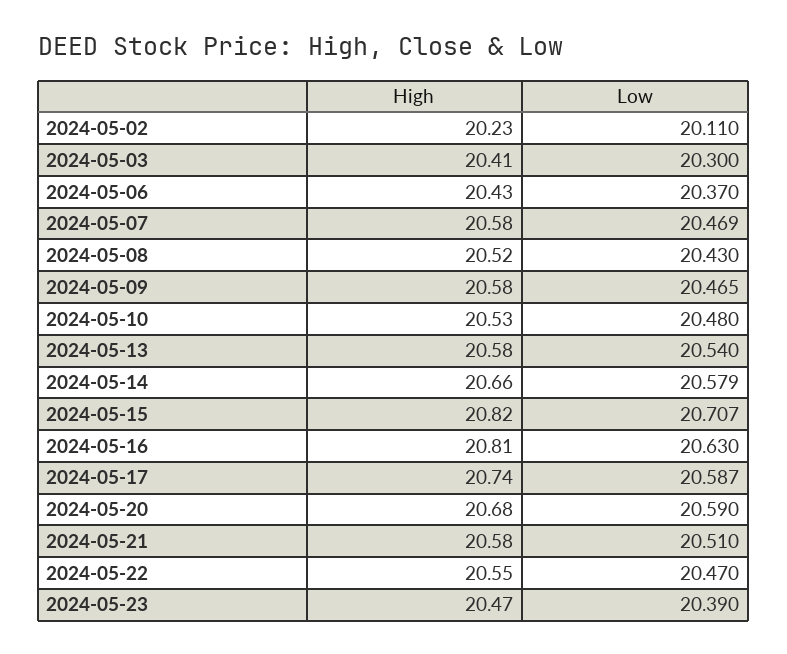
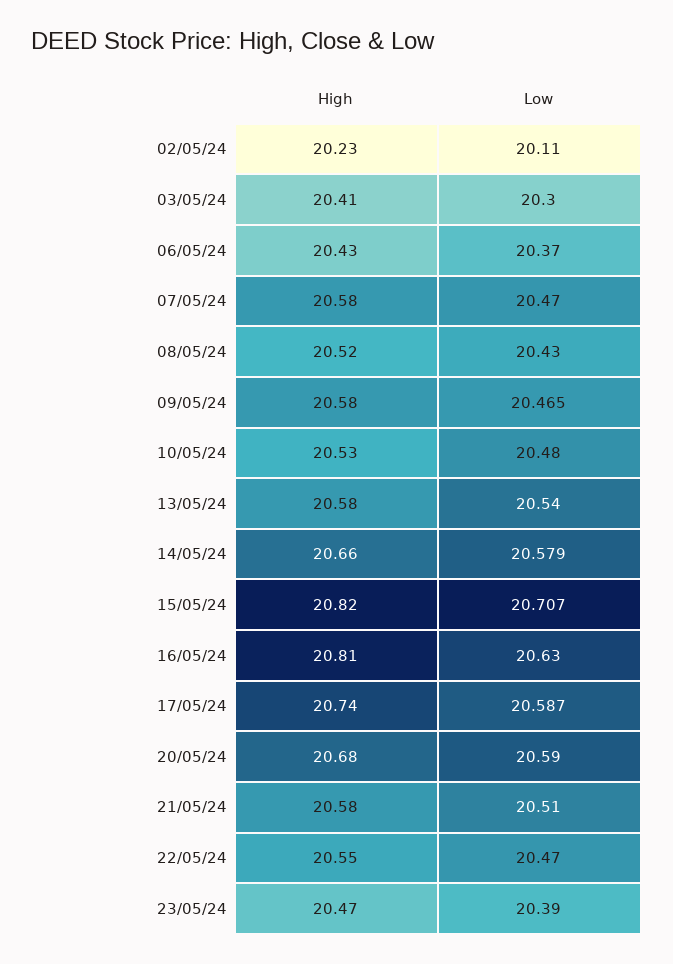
Low, 2024-05-07: 20.469 -> 20.47

